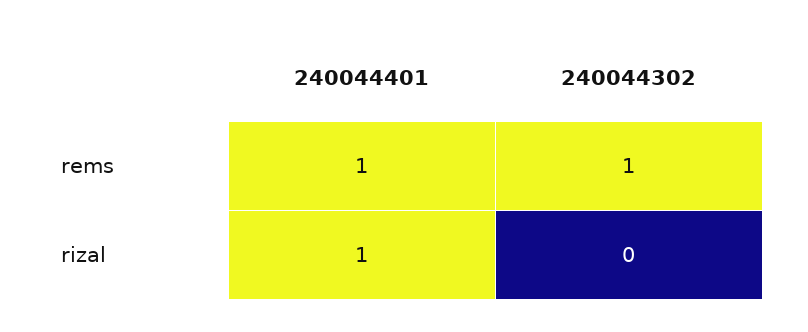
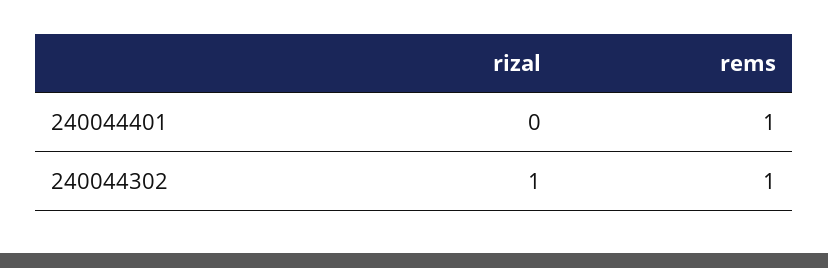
240044401, rizal: 1 -> 0
240044302, rizal: 0 -> 1

